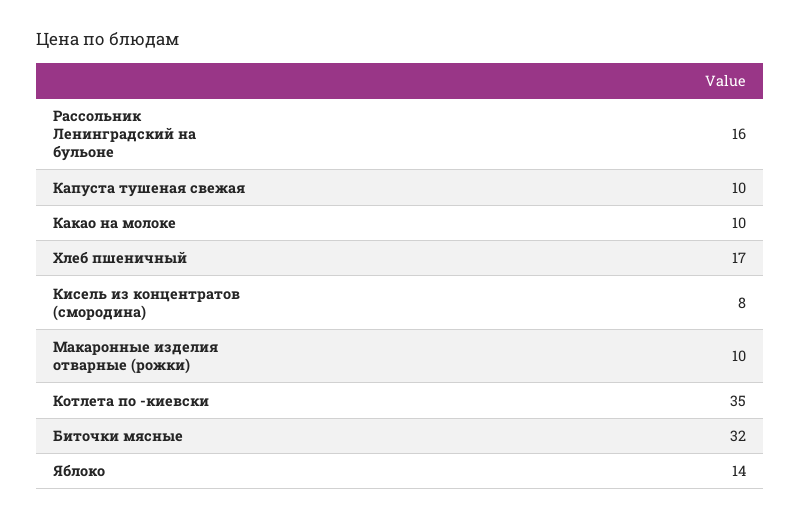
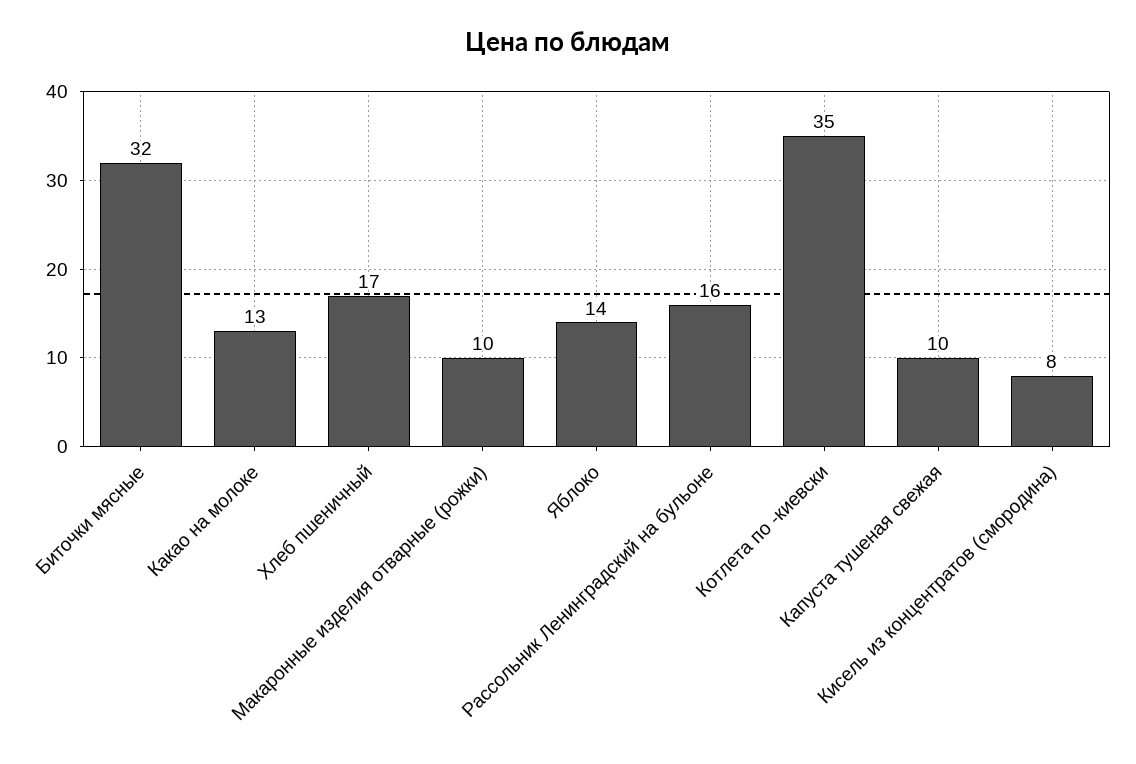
Какао на молоке: 10 -> 13

